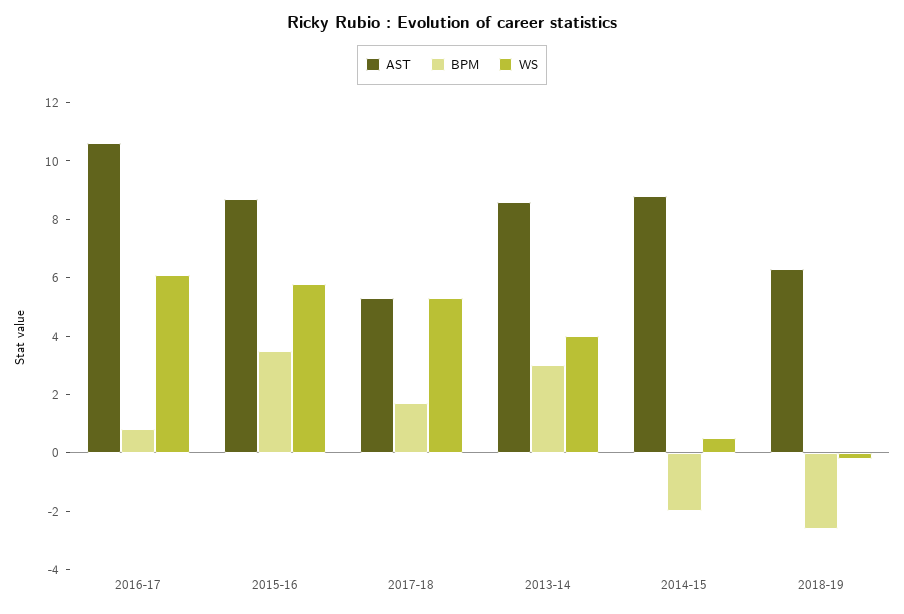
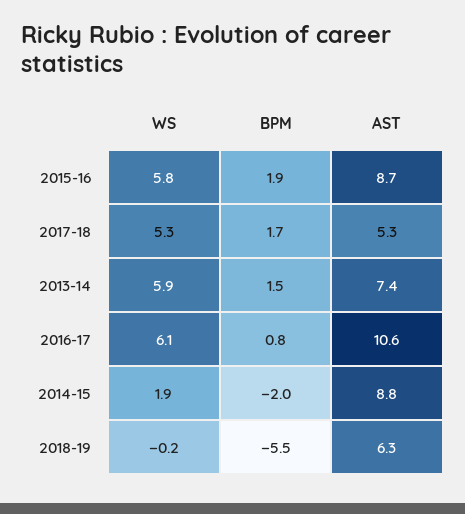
BPM, 2015-16: 3.5 -> 1.9
AST, 2013-14: 8.5 -> 7.4
BPM, 2013-14: 3 -> 1.5
WS, 2013-14: 4 -> 5.9
WS, 2014-15: 0.5 -> 1.9
BPM, 2018-19: -2.5 -> -5.5

